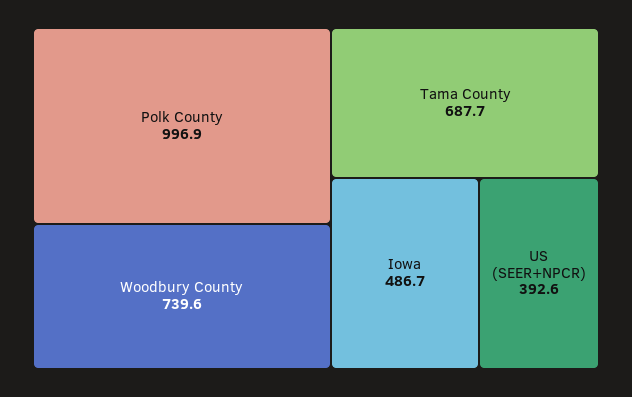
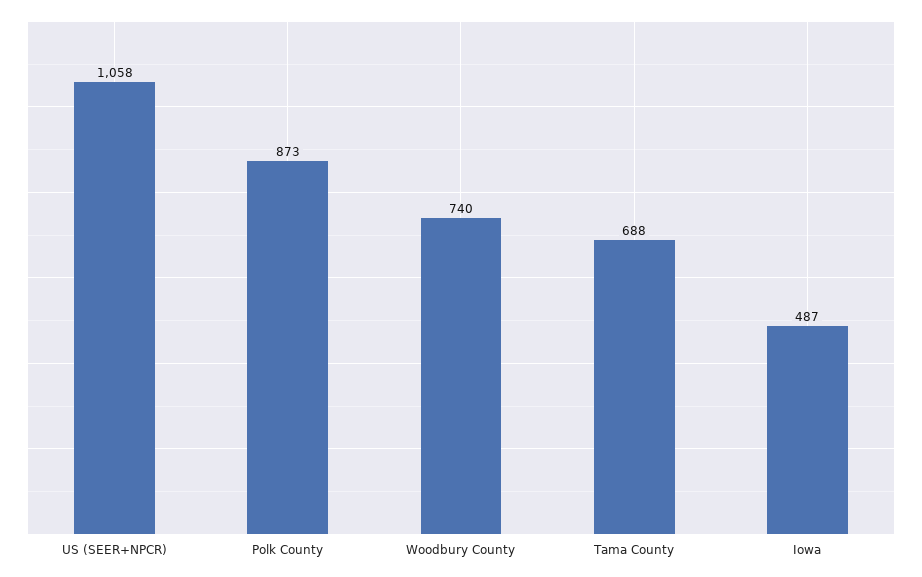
Polk County: 996.9 -> 873
US (SEER+NPCR): 392.6 -> 1058

